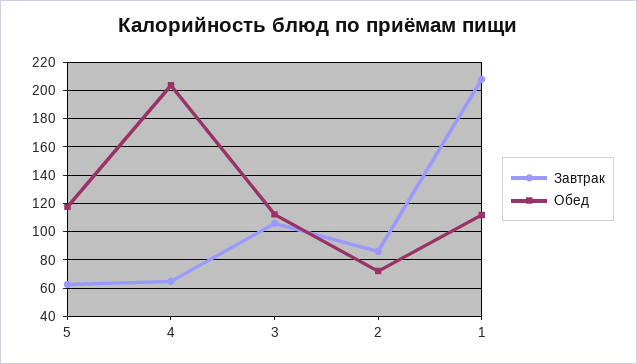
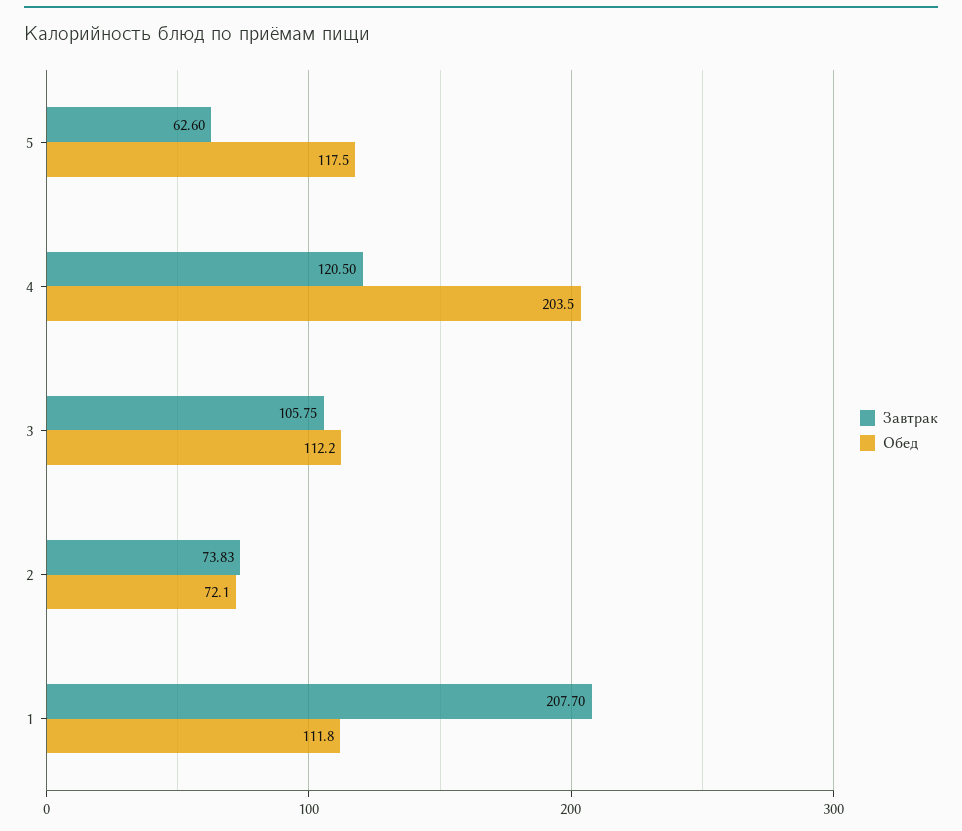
Завтрак, 4: 65 -> 120.5
Завтрак, 2: 85 -> 73.83

